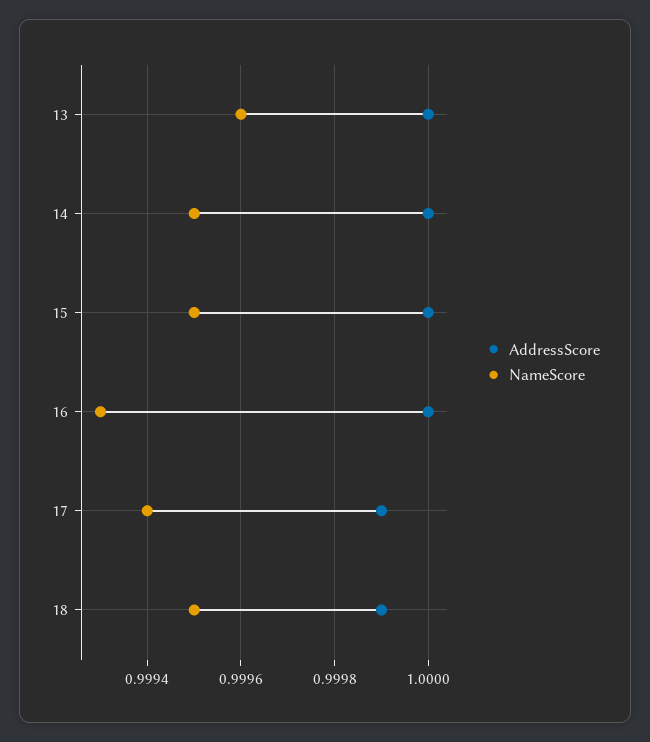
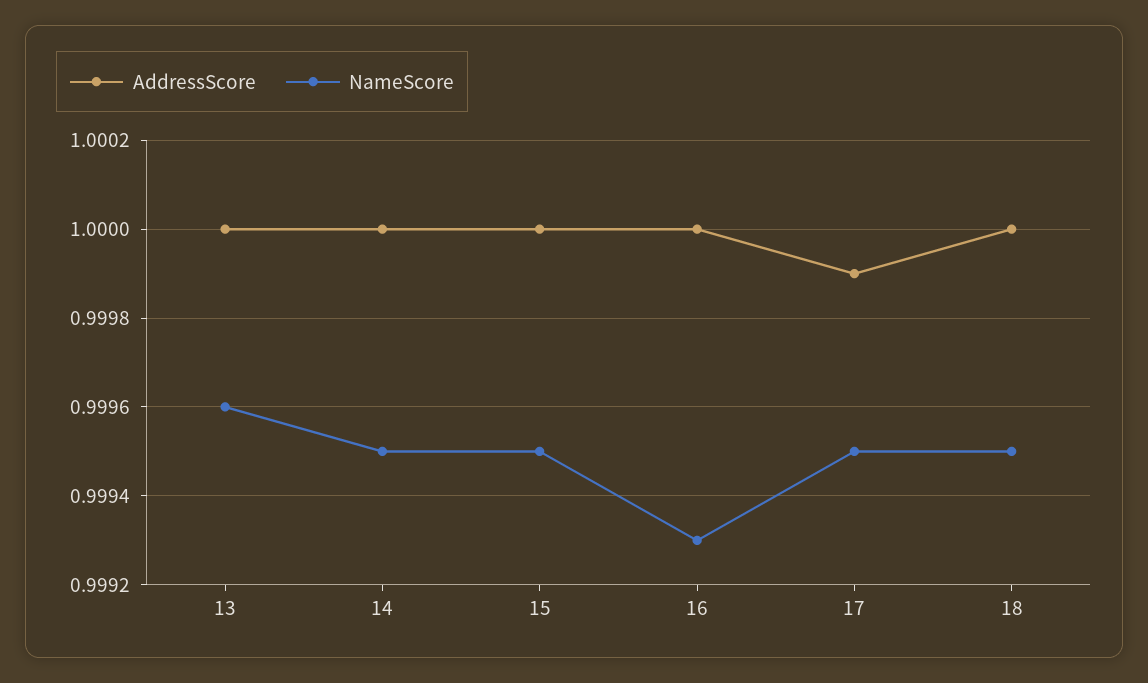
NameScore, 17: 0.9994 -> 0.9995
AddressScore, 18: 0.9999 -> 1

